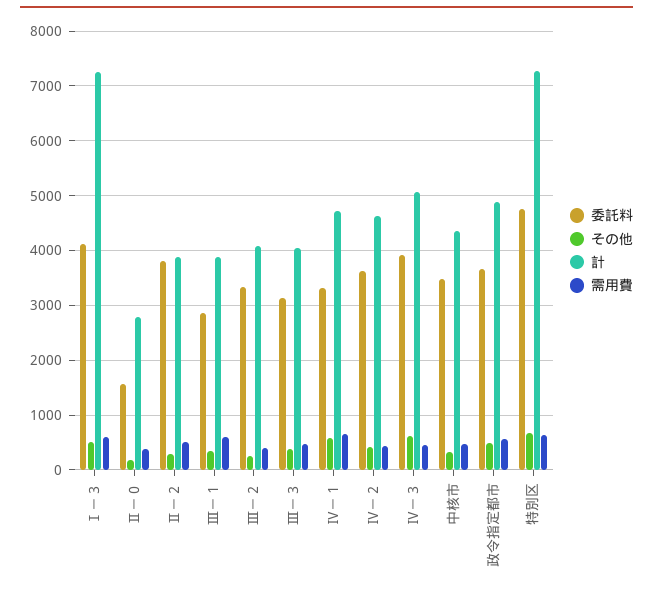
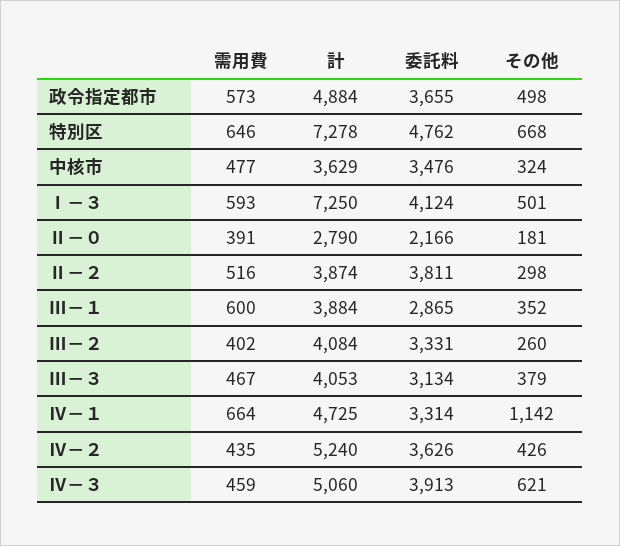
委託料, Ⅱ－０: 1600 -> 2166
その他, Ⅳ－１: 600 -> 1142
計, Ⅳ－２: 4600 -> 5240
計, 中核市: 4400 -> 3629

